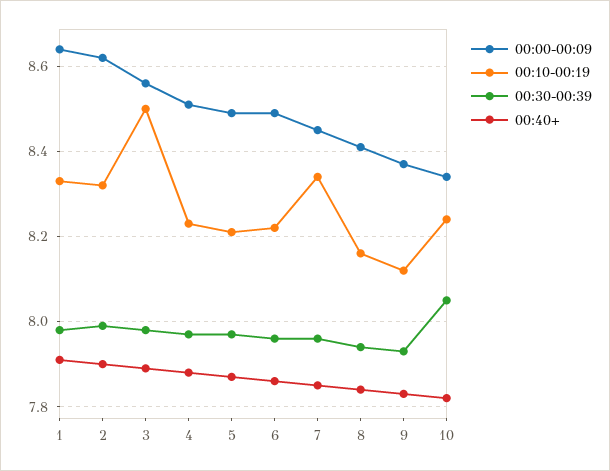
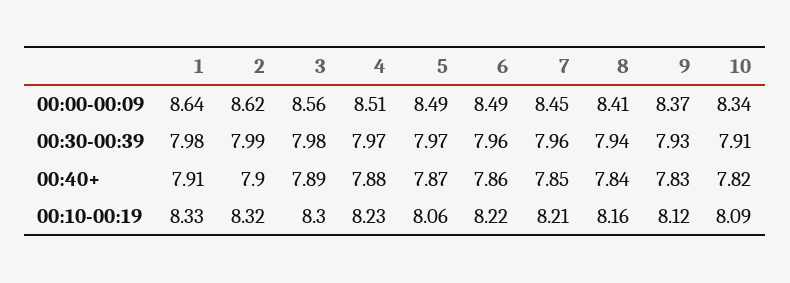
00:10-00:19, 3: 8.5 -> 8.3
00:10-00:19, 5: 8.2 -> 8.06
00:10-00:19, 7: 8.35 -> 8.21
00:10-00:19, 10: 8.25 -> 8.09
00:30-00:39, 10: 8.05 -> 7.91

